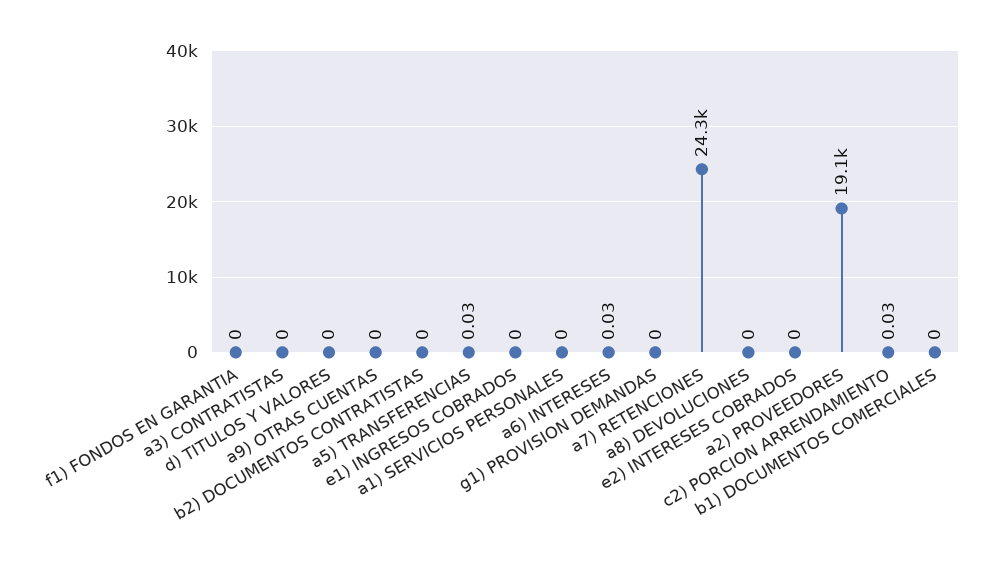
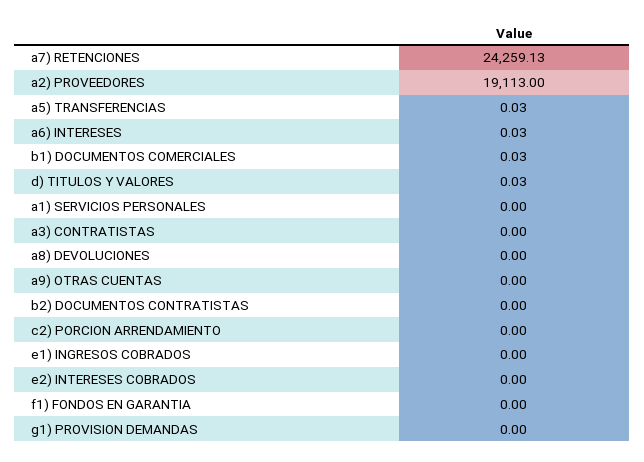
d) TITULOS Y VALORES: 0 -> 0.03
c2) PORCION ARRENDAMIENTO: 0.03 -> 0
b1) DOCUMENTOS COMERCIALES: 0 -> 0.03

